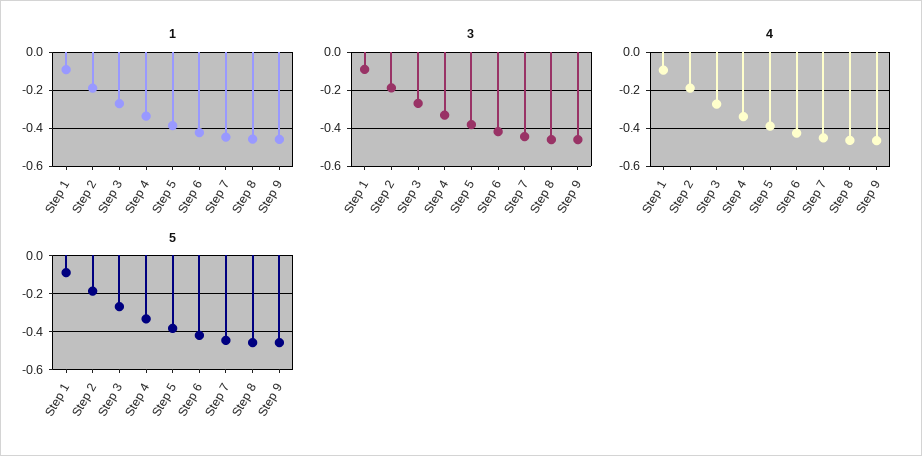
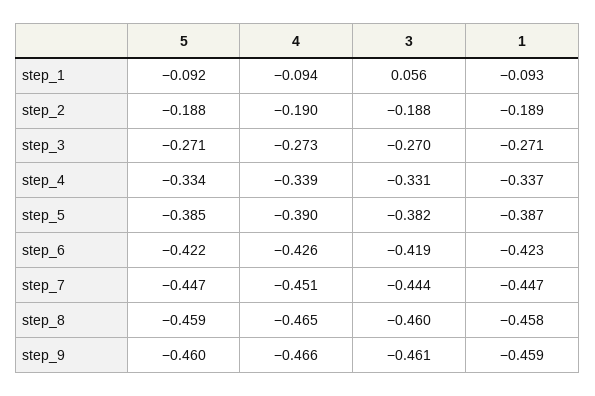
3, Step 1: -0.1 -> 0.056

